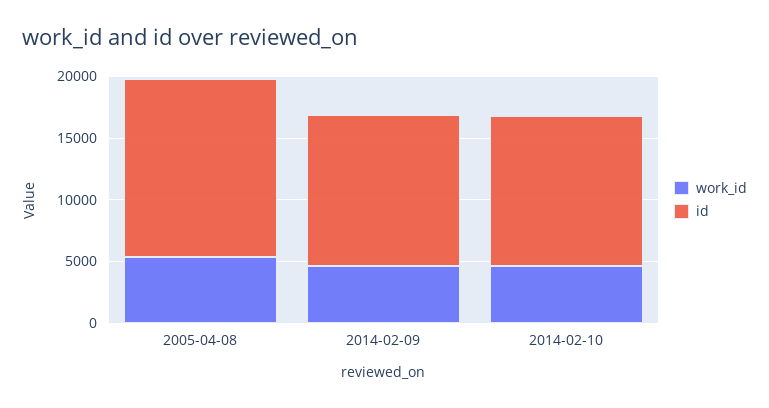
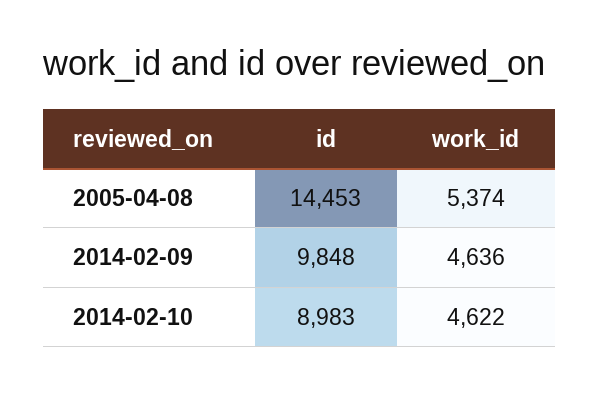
id, 2014-02-09: 12000 -> 9848
id, 2014-02-10: 12000 -> 8983

